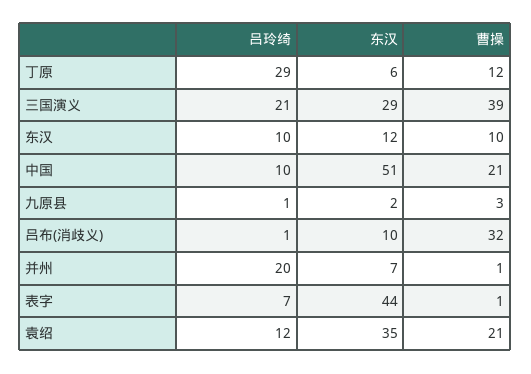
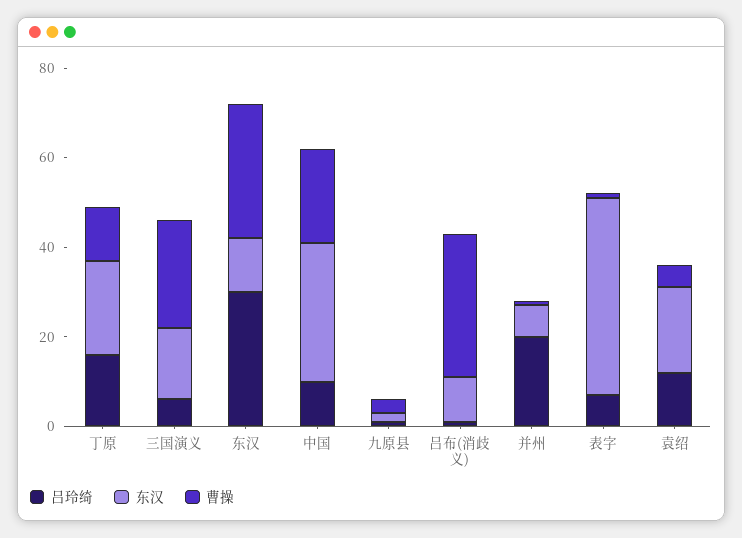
吕玲绮, 丁原: 29 -> 15
东汉, 丁原: 6 -> 20
吕玲绮, 三国演义: 21 -> 5
东汉, 三国演义: 29 -> 15
曹操, 三国演义: 39 -> 25
吕玲绮, 东汉: 10 -> 30
曹操, 东汉: 10 -> 30
东汉, 中国: 51 -> 30
东汉, 袁绍: 35 -> 20
曹操, 袁绍: 21 -> 5

